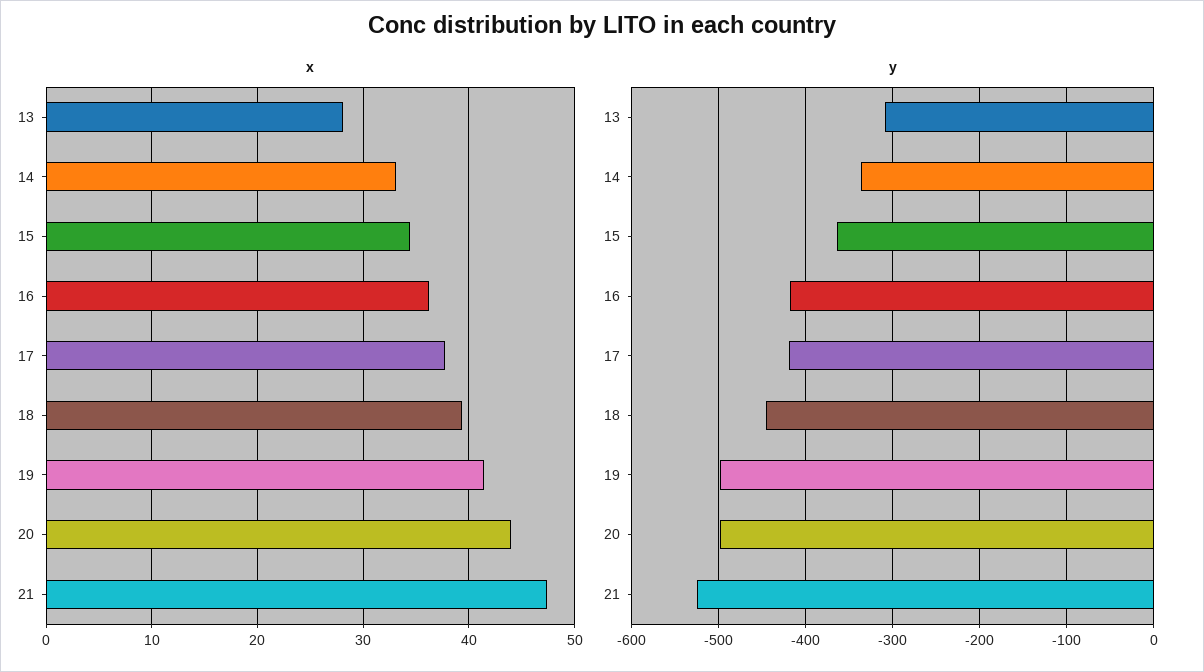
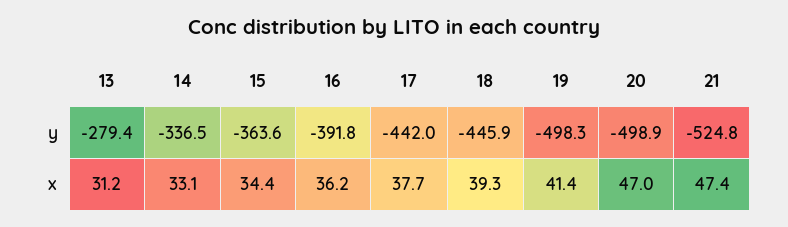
x, 13: 28 -> 31.2
x, 20: 44 -> 47
y, 13: -310 -> -279.4
y, 16: -420 -> -391.8
y, 17: -420 -> -442

